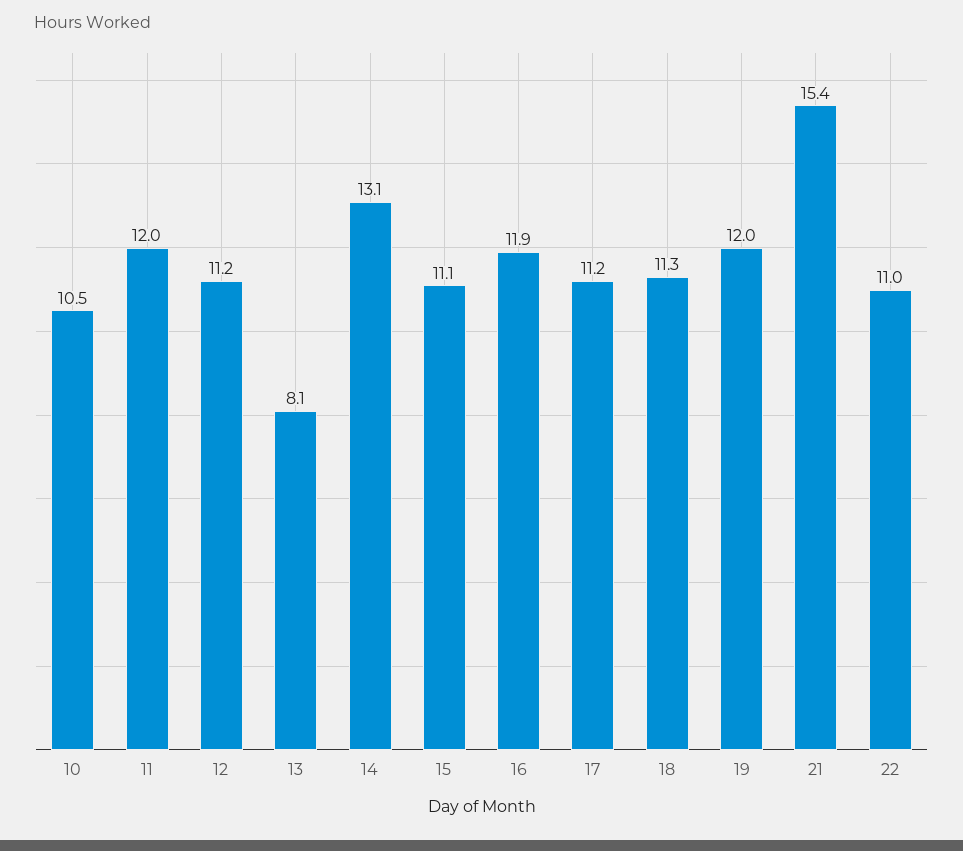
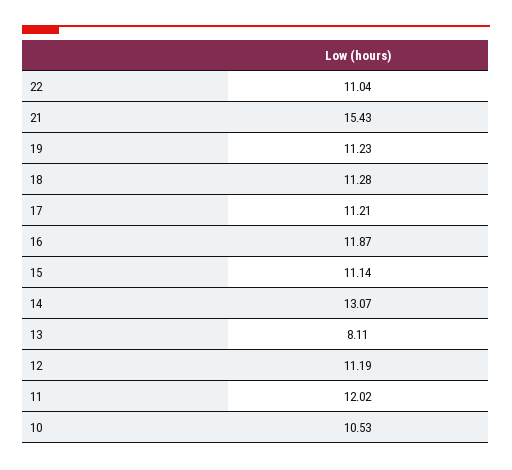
19: 12 -> 11.23

